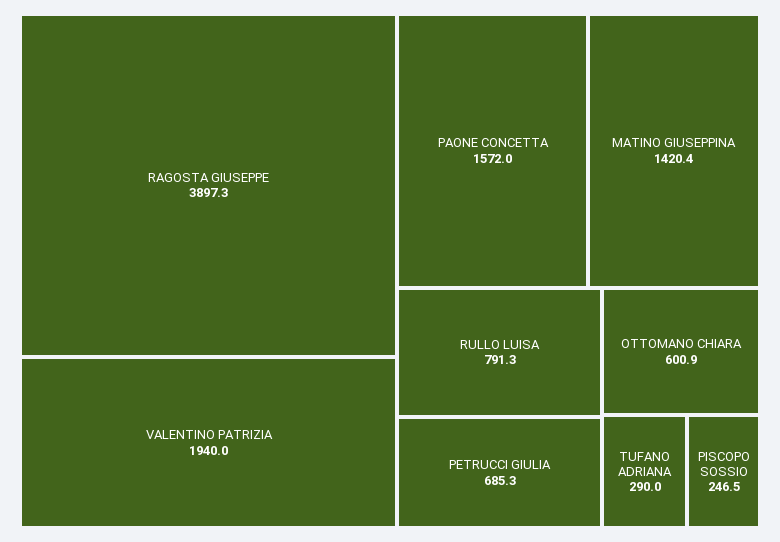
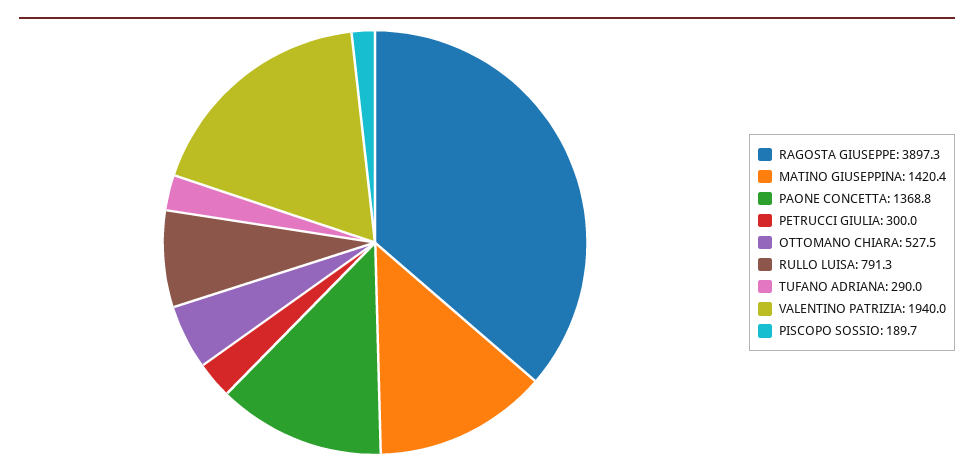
PAONE CONCETTA: 1572 -> 1368.8
PETRUCCI GIULIA: 685.3 -> 300
OTTOMANO CHIARA: 600.9 -> 527.5
PISCOPO SOSSIO: 246.5 -> 189.7

